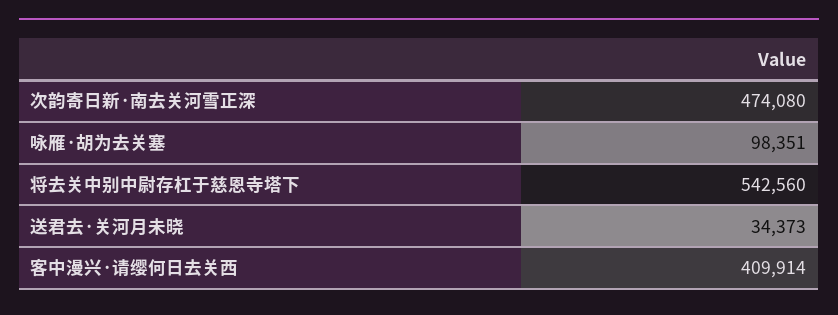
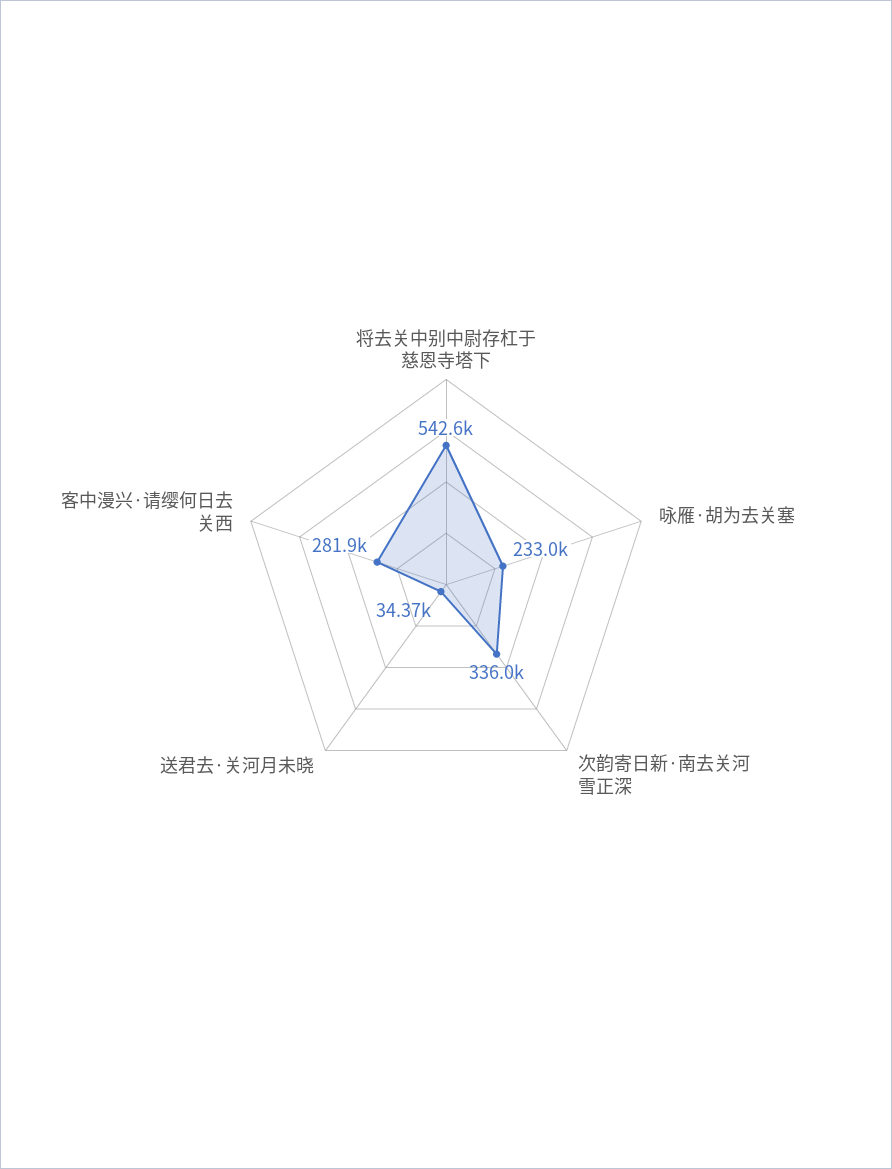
次韵寄日新·南去关河雪正深: 474080 -> 336000
咏雁·胡为去关塞: 98351 -> 233000
客中漫兴·请缨何日去关西: 409914 -> 281900

